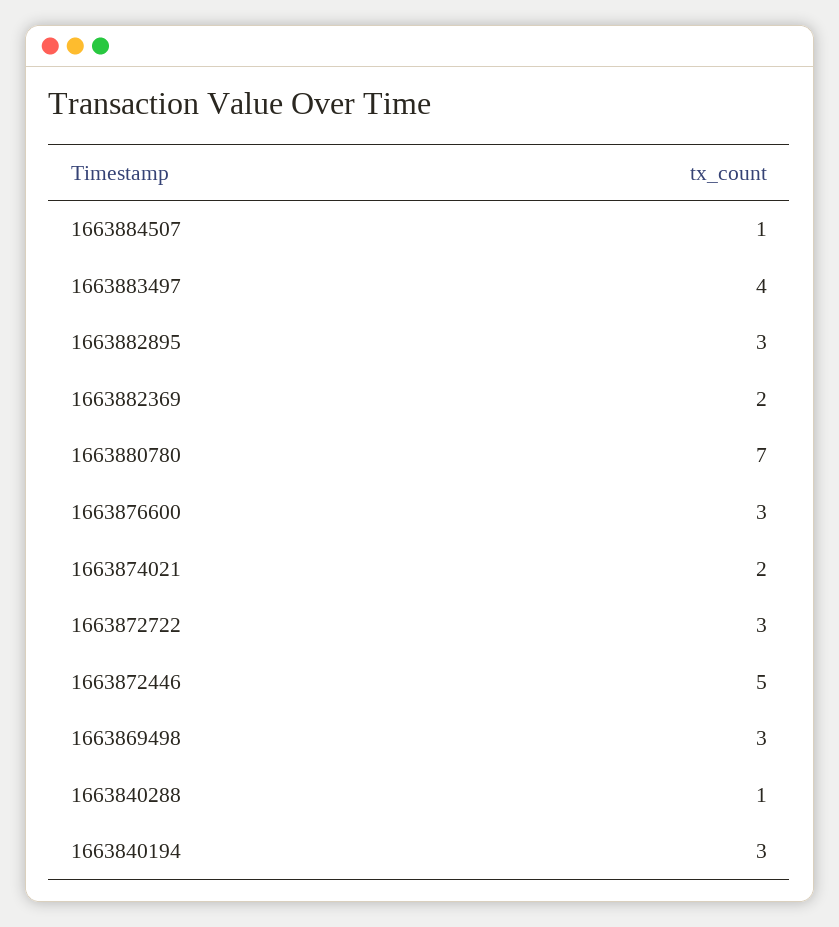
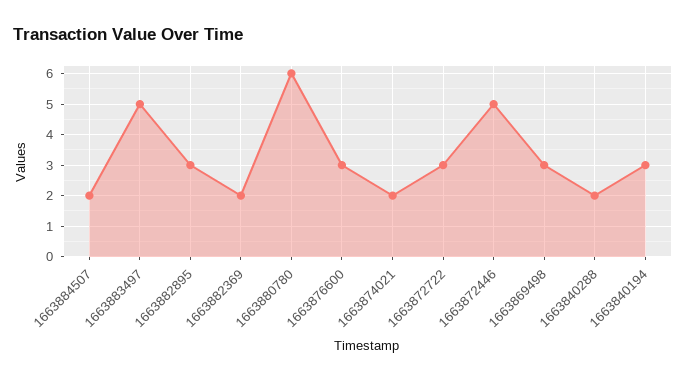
1663884507: 1 -> 2
1663883497: 4 -> 5
1663880780: 7 -> 6
1663840288: 1 -> 2

